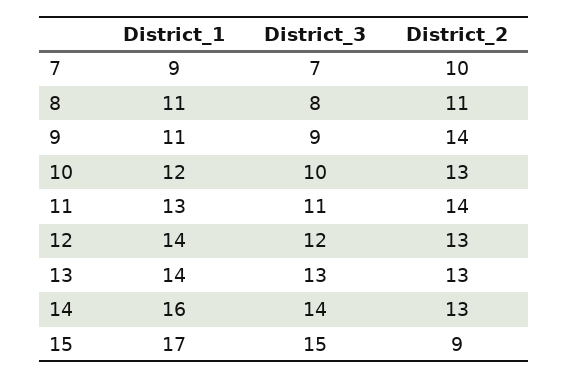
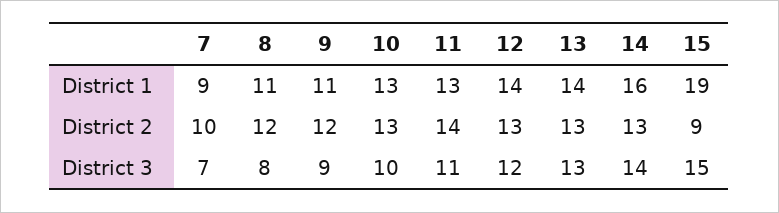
District_2, 8: 11 -> 12
District_2, 9: 14 -> 12
District_1, 10: 12 -> 13
District_1, 15: 17 -> 19

